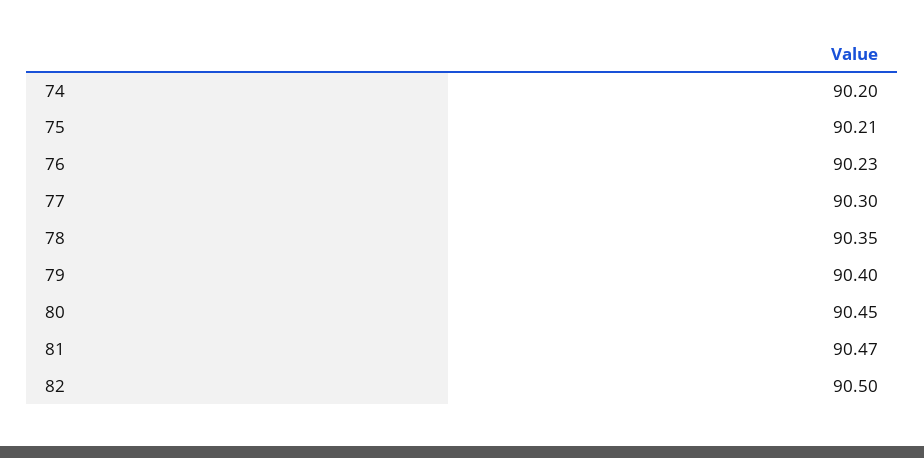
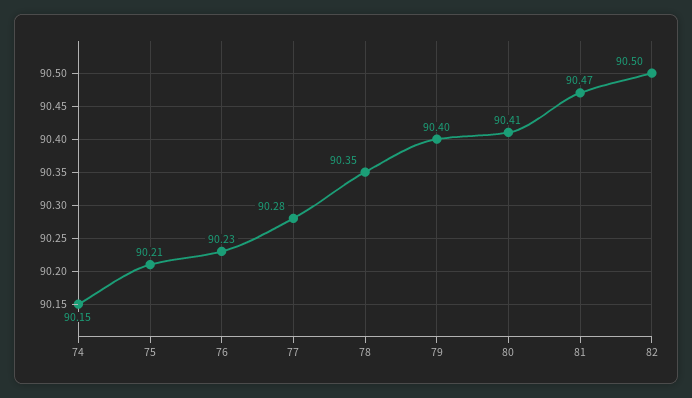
74: 90.2 -> 90.15
77: 90.3 -> 90.28
80: 90.45 -> 90.41

